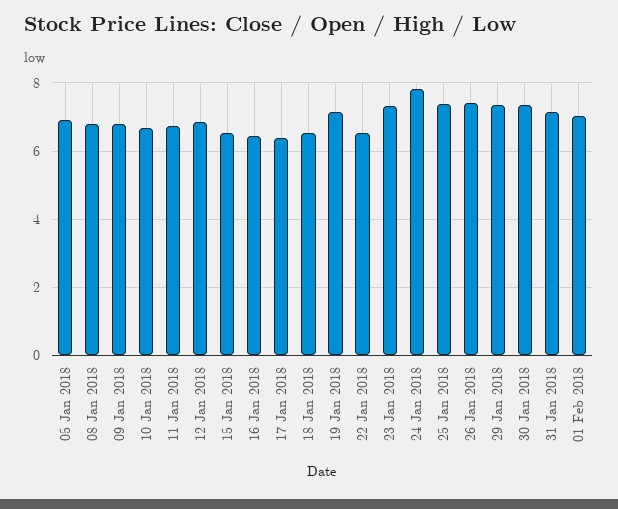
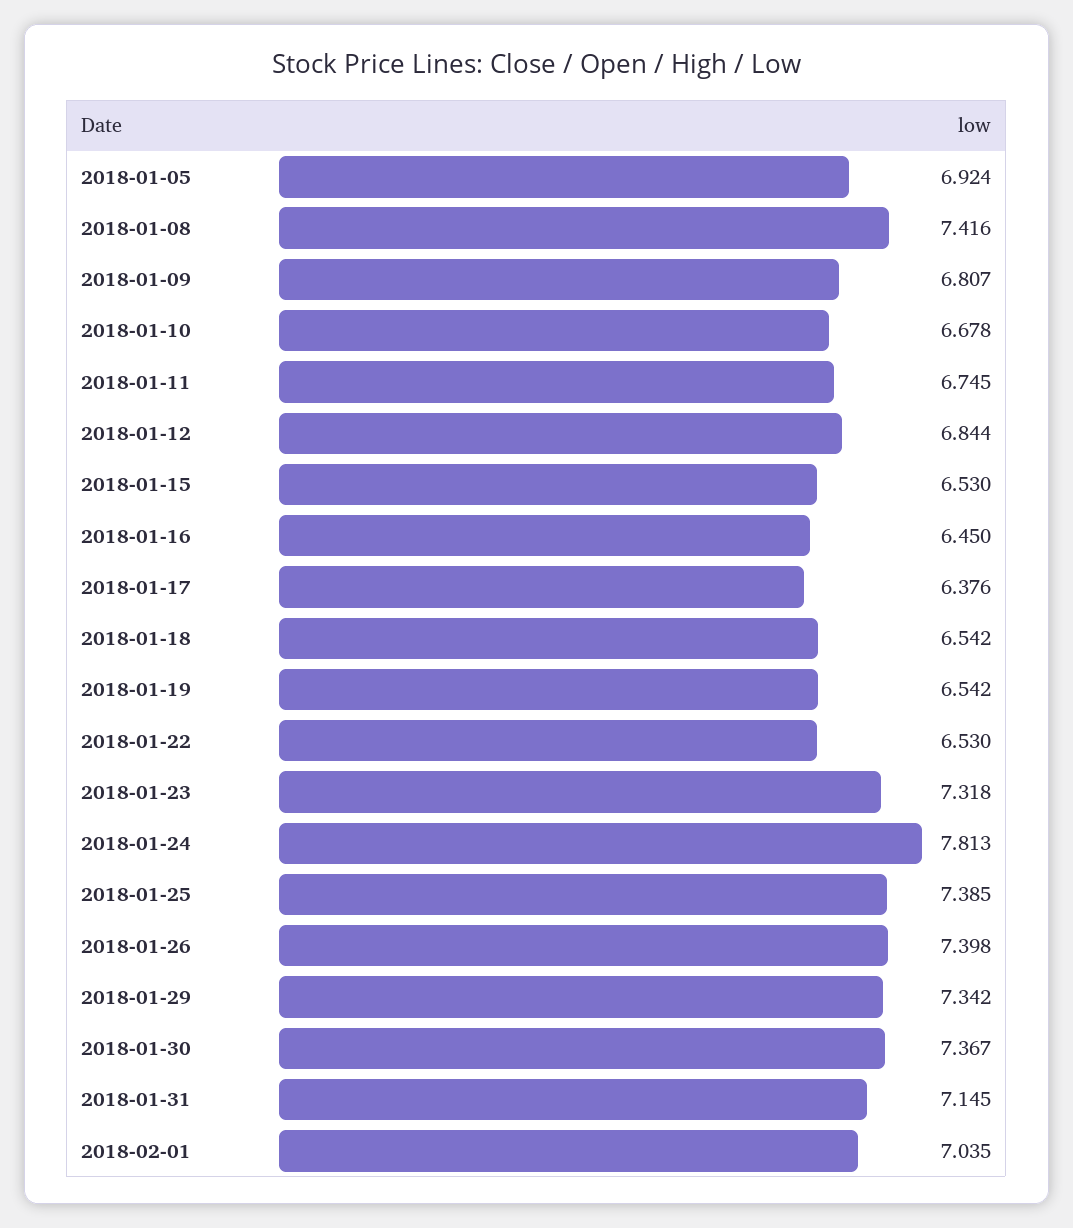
08 Jan 2018: 6.8 -> 7.416
19 Jan 2018: 7.2 -> 6.542

